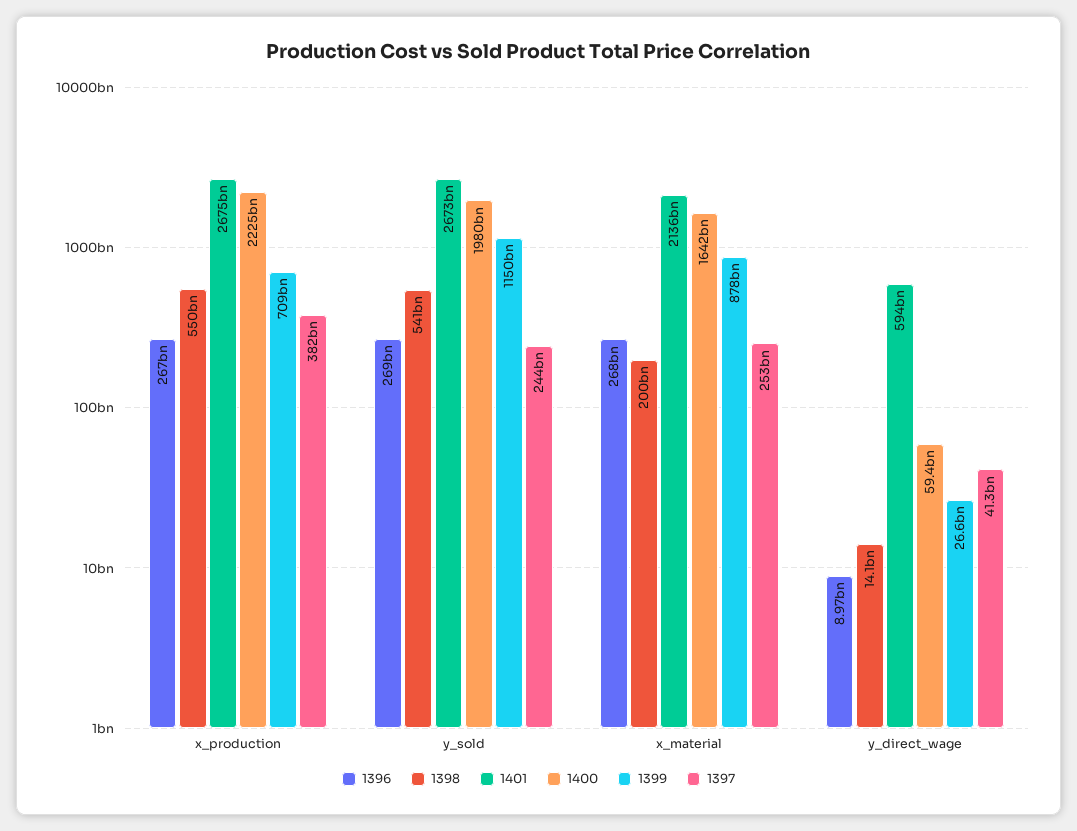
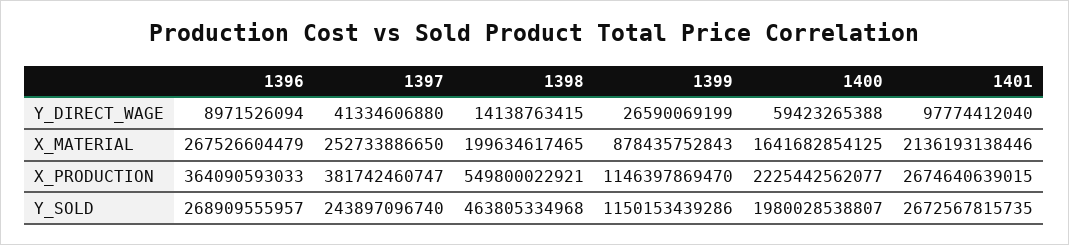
1396, x_production: 267000000000 -> 364090593033
1399, x_production: 709000000000 -> 1146397869470
1398, y_sold: 541000000000 -> 463805334968
1401, y_direct_wage: 594000000000 -> 97774412040

